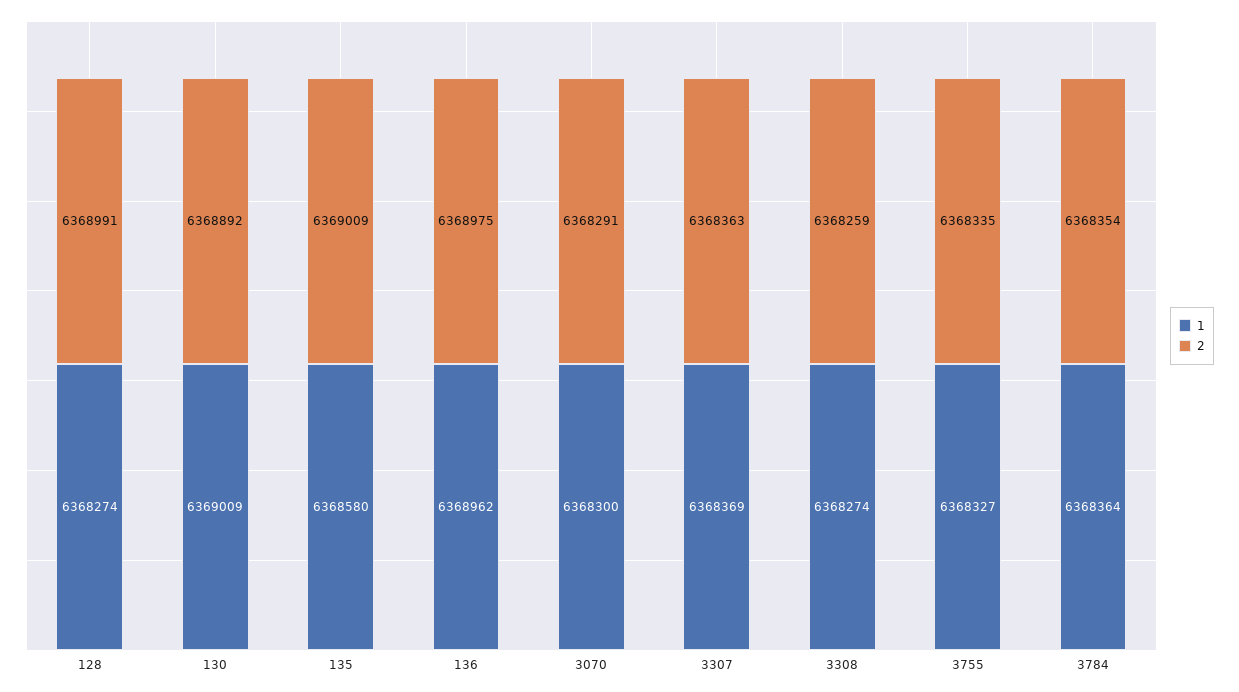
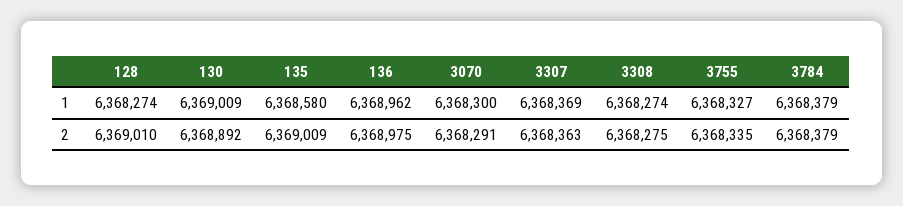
2, 128: 6368991 -> 6369010
2, 3308: 6368259 -> 6368275
1, 3784: 6368364 -> 6368379
2, 3784: 6368354 -> 6368379

